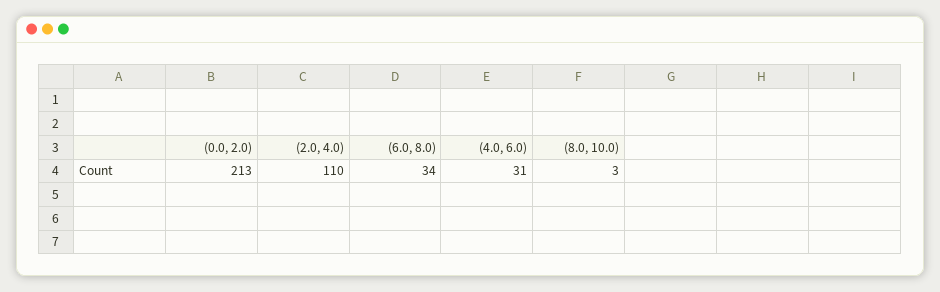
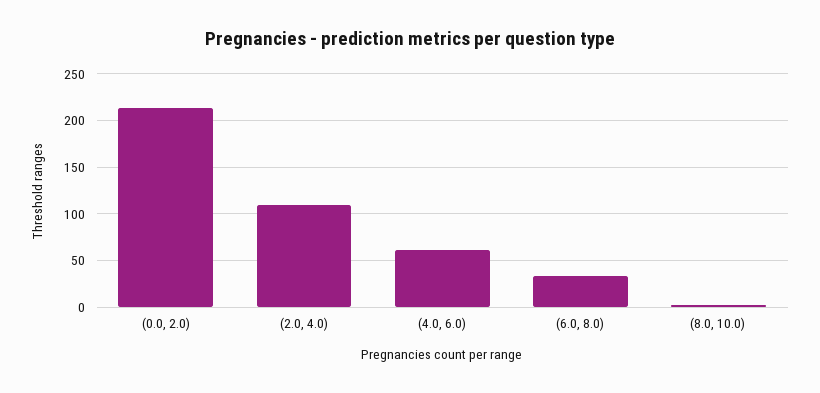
(4.0, 6.0): 31 -> 60

